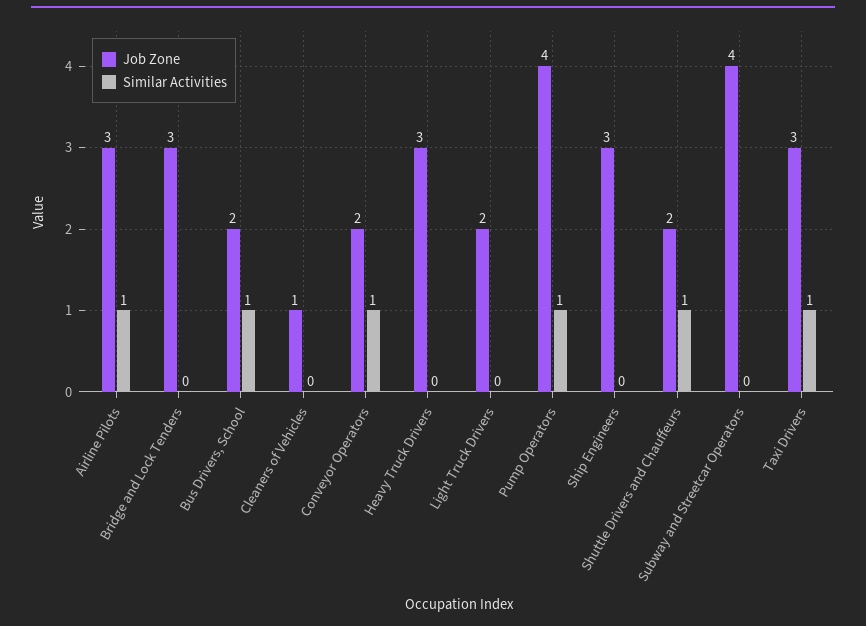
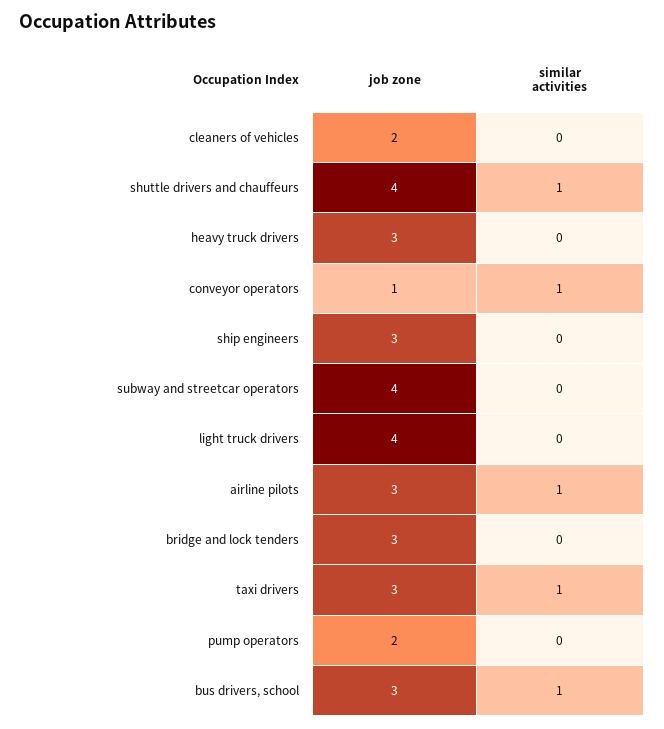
Job Zone, Bus Drivers, School: 2 -> 3
Job Zone, Cleaners of Vehicles: 1 -> 2
Job Zone, Conveyor Operators: 2 -> 1
Job Zone, Light Truck Drivers: 2 -> 4
Job Zone, Pump Operators: 4 -> 2
Similar Activities, Pump Operators: 1 -> 0
Job Zone, Shuttle Drivers and Chauffeurs: 2 -> 4

